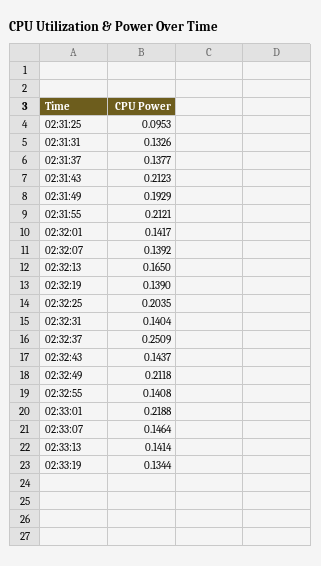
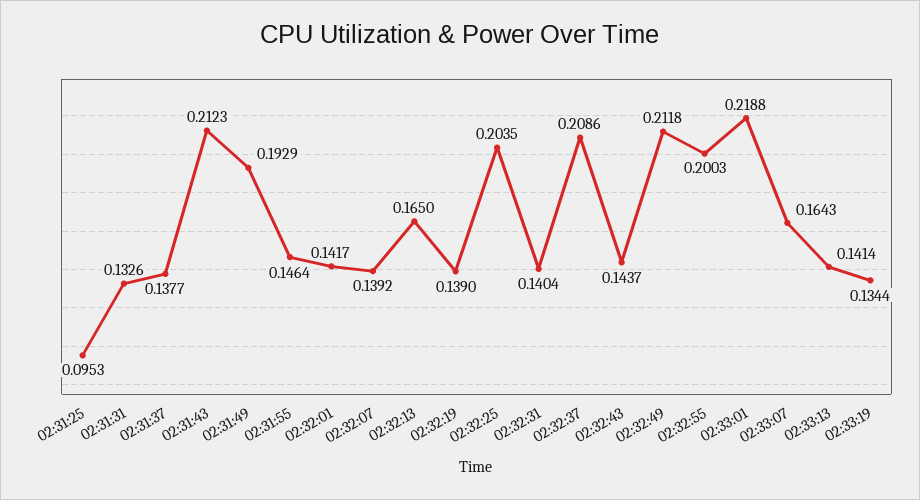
02:31:55: 0.2121 -> 0.1464
02:32:37: 0.2509 -> 0.2086
02:32:55: 0.1408 -> 0.2003
02:33:07: 0.1464 -> 0.1643

